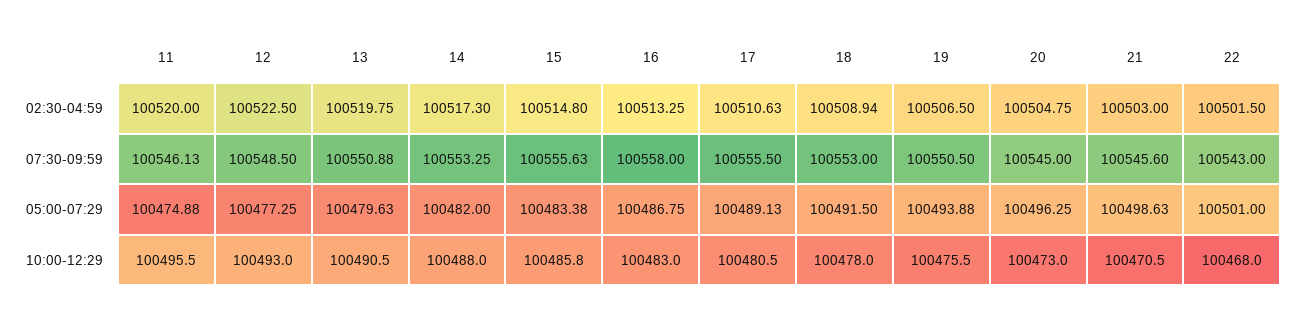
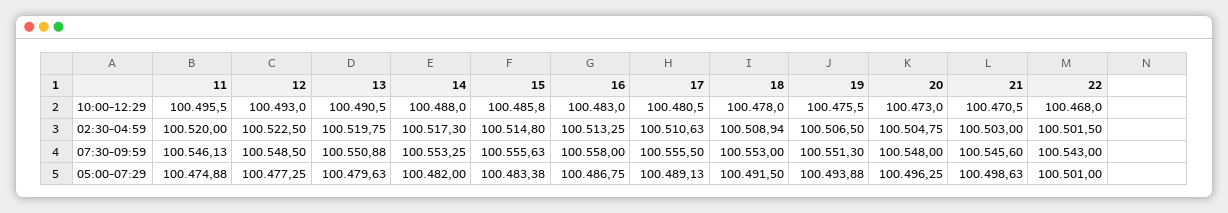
19, 07:30-09:59: 100550.5 -> 100551.3
20, 07:30-09:59: 100545 -> 100548

